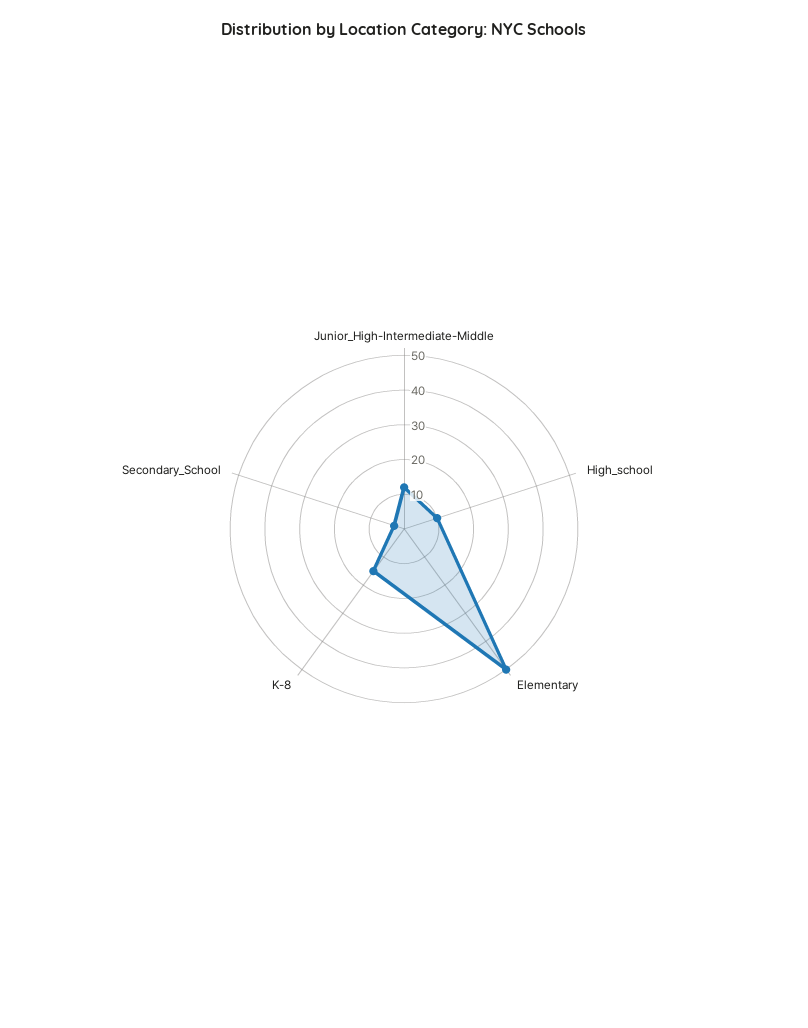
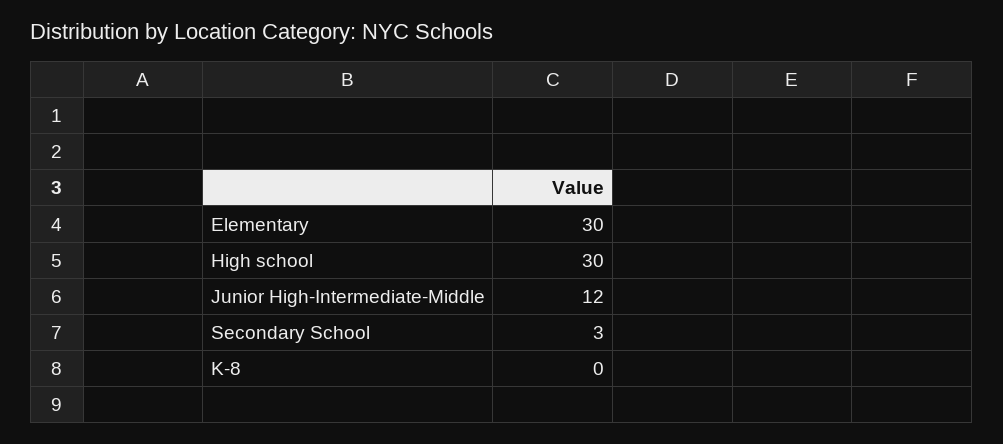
High_school: 10 -> 30
Elementary: 50 -> 30
K-8: 15 -> 0

